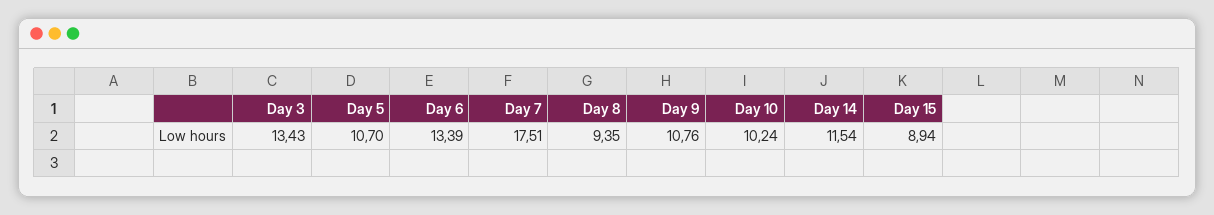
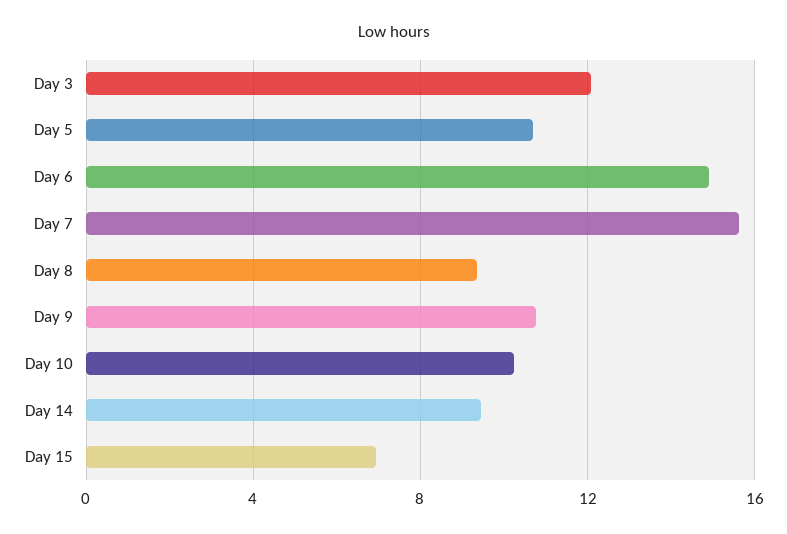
Day 3: 13.43 -> 12
Day 6: 13.39 -> 15
Day 7: 17.51 -> 15.5
Day 14: 11.54 -> 9.5
Day 15: 8.94 -> 7

